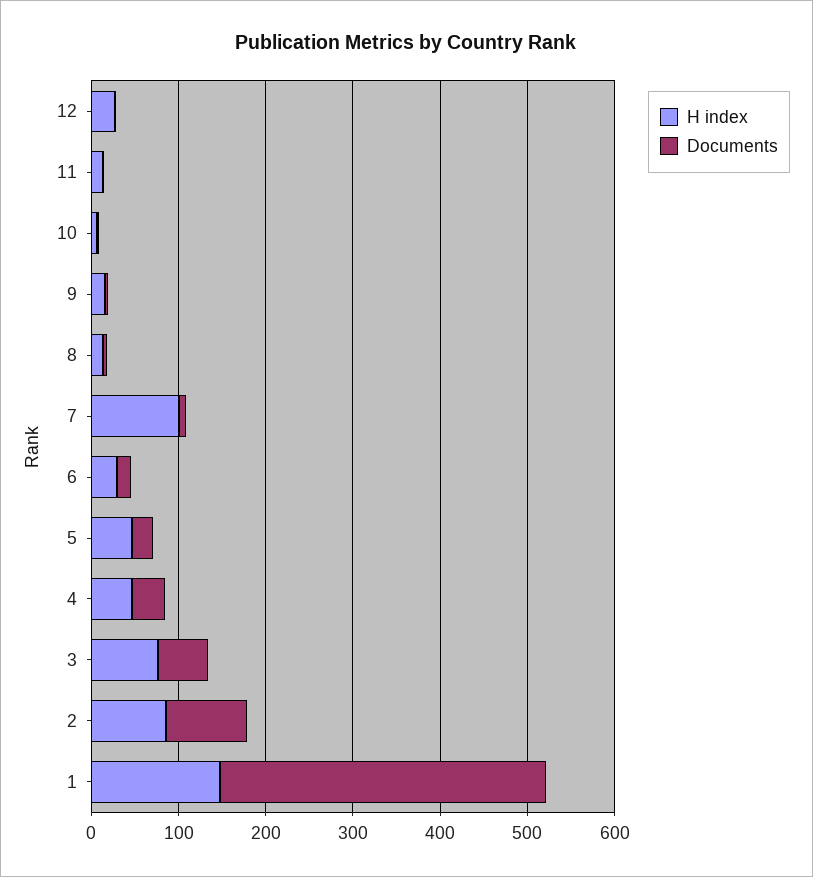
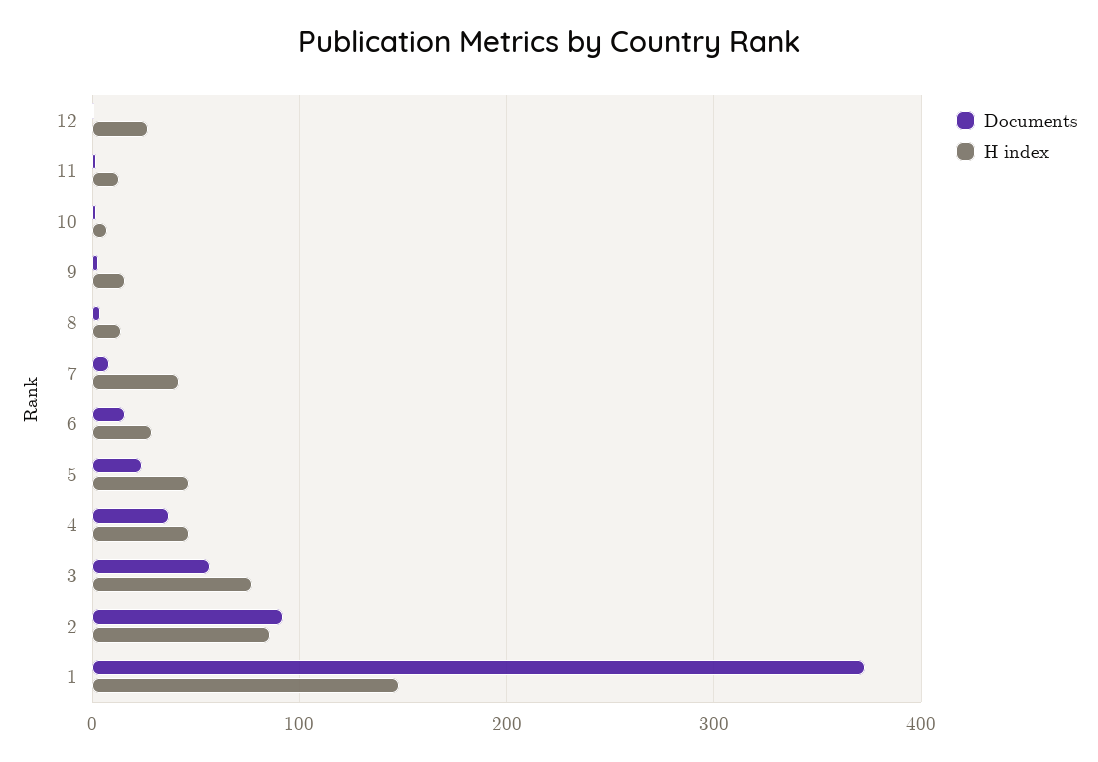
H index, 7: 100 -> 40

